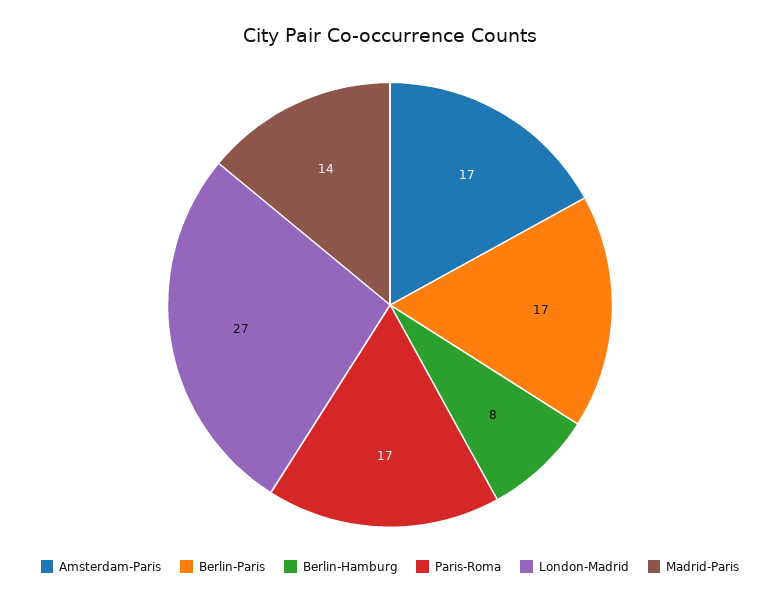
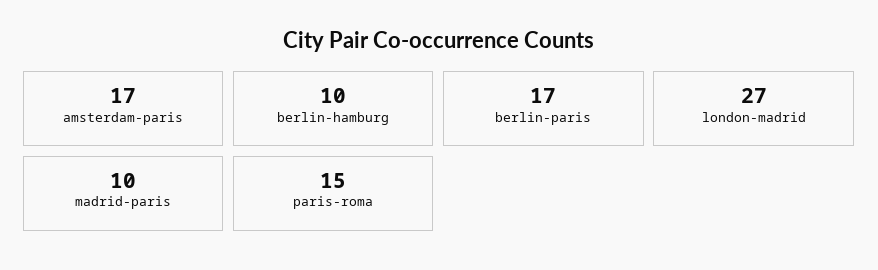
Berlin-Hamburg: 8 -> 10
Paris-Roma: 17 -> 15
Madrid-Paris: 14 -> 10

